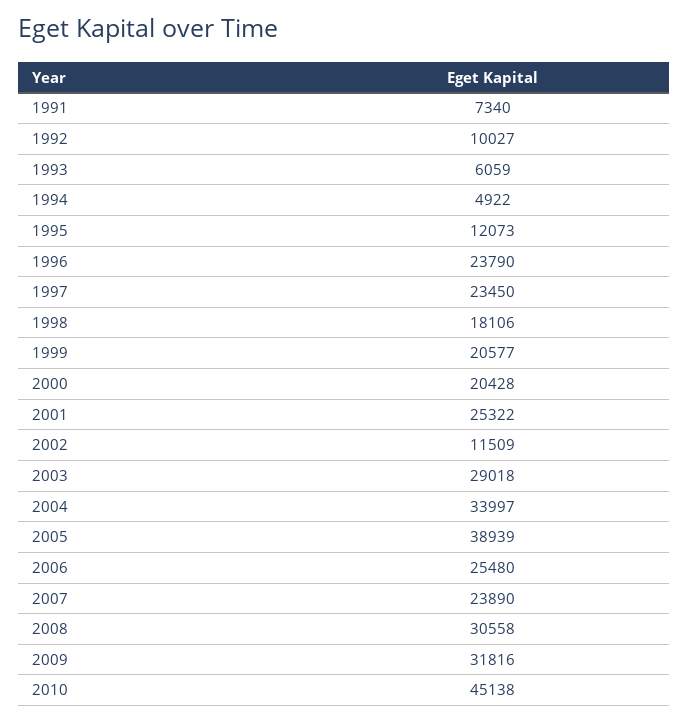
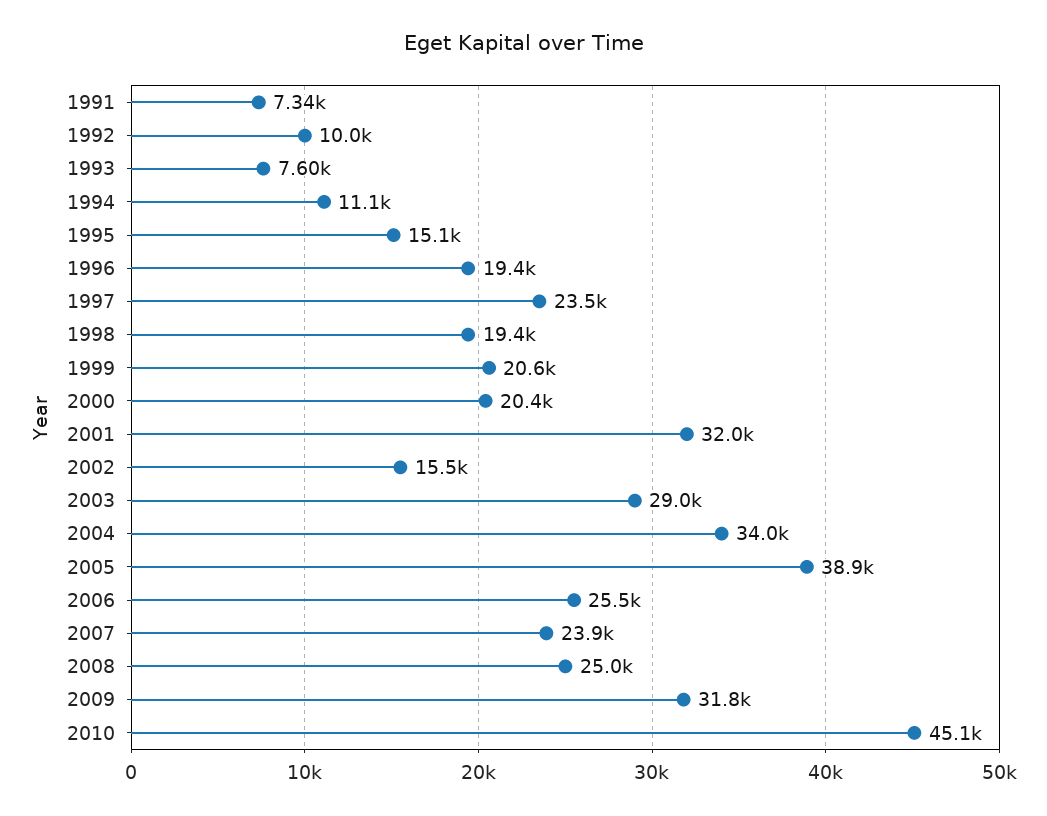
1993: 6059 -> 7600
1994: 4922 -> 11100
1995: 12073 -> 15100
1996: 23790 -> 19400
1998: 18106 -> 19400
2001: 25322 -> 32000
2002: 11509 -> 15500
2008: 30558 -> 25000

